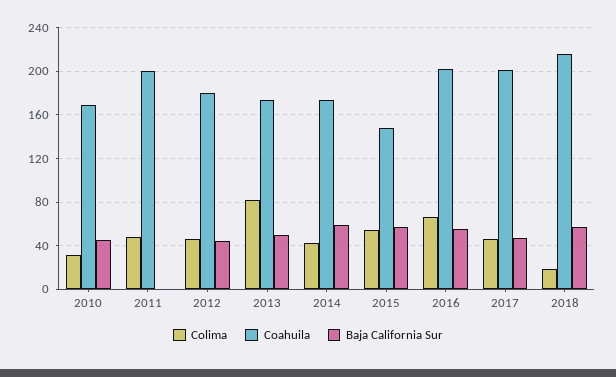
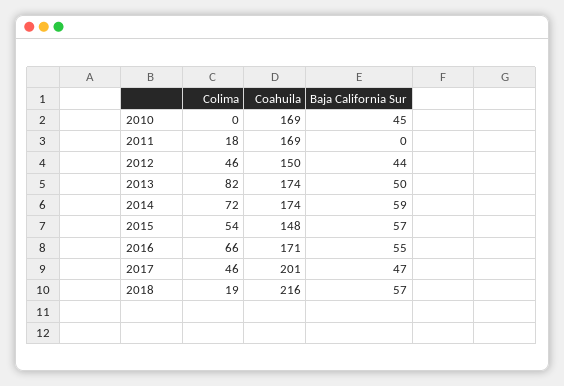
Colima, 2010: 30 -> 0
Colima, 2011: 50 -> 18
Coahuila, 2011: 200 -> 169
Coahuila, 2012: 180 -> 150
Colima, 2014: 40 -> 72
Coahuila, 2016: 200 -> 171

